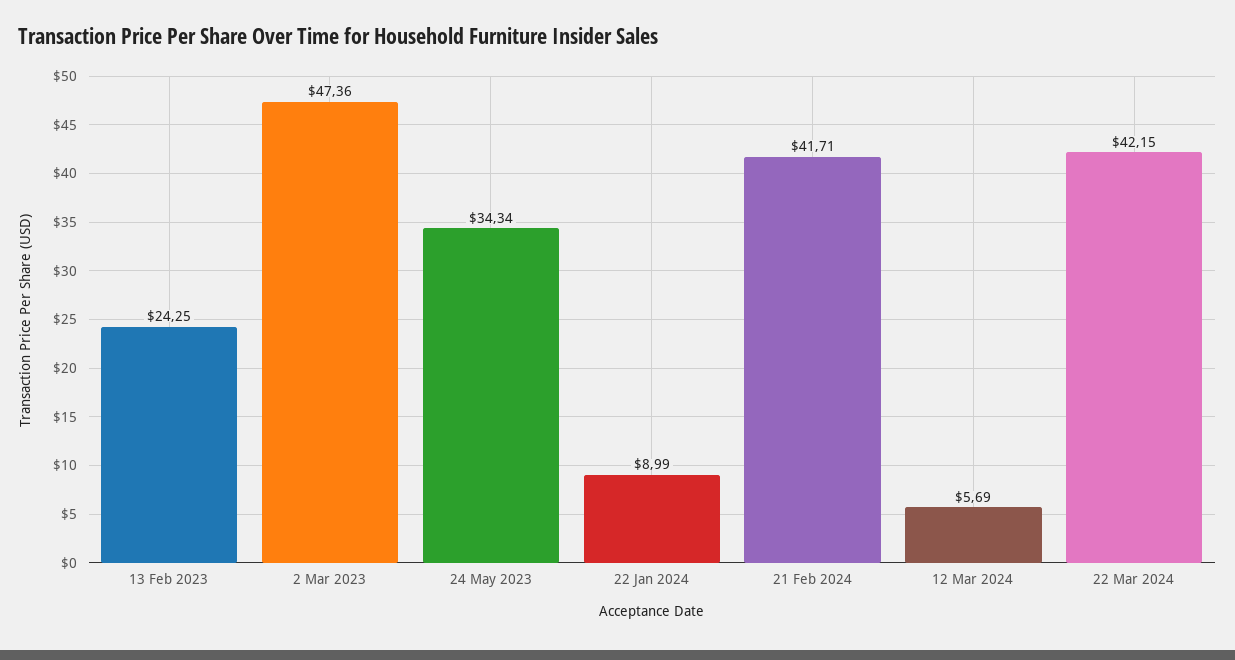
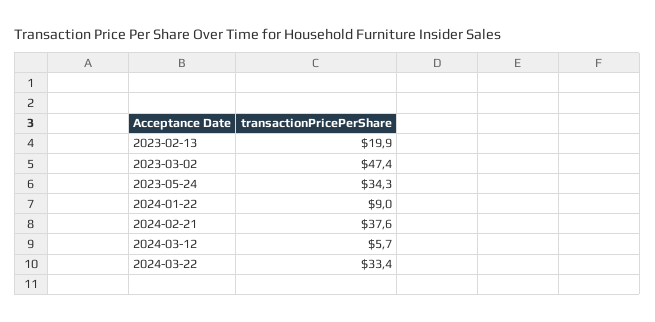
13 Feb 2023: 24.25 -> 19.9
21 Feb 2024: 41.71 -> 37.6
22 Mar 2024: 42.15 -> 33.4

